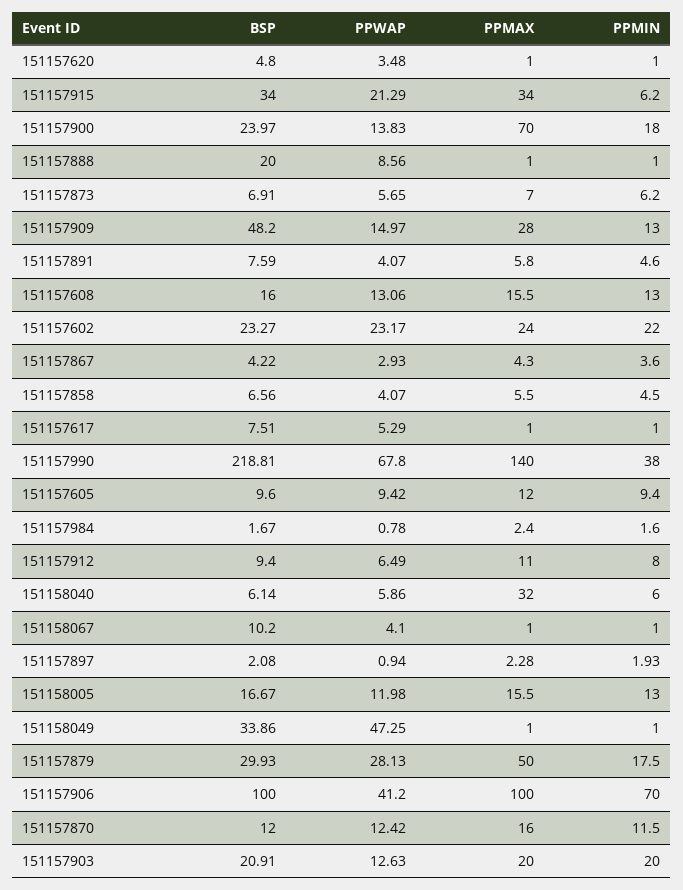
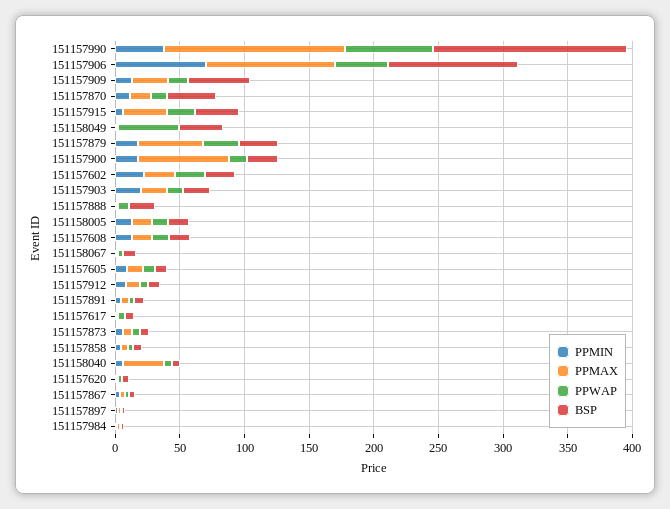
BSP, 151157990: 218.81 -> 150
BSP, 151157870: 12 -> 40

